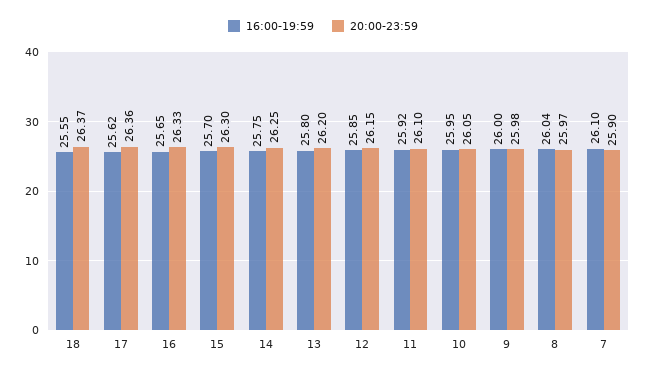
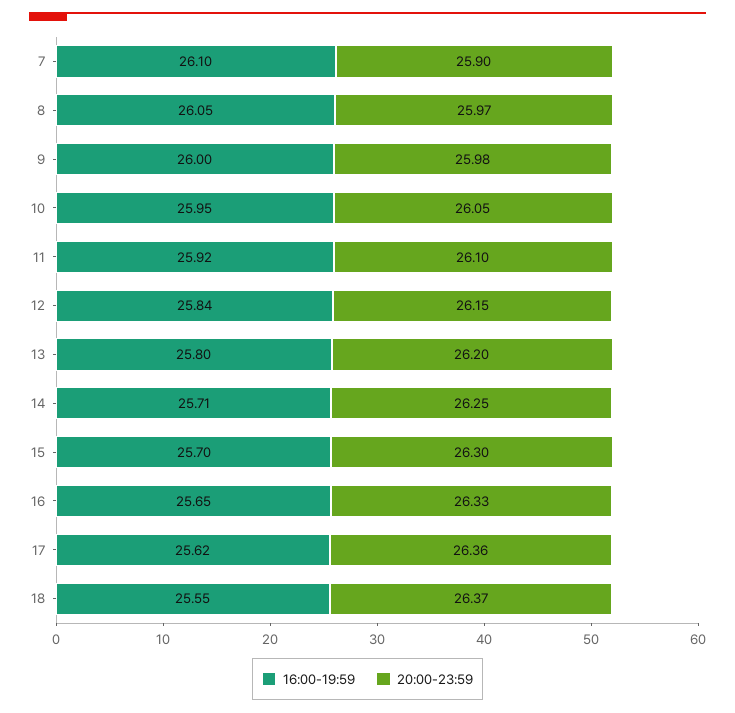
16:00-19:59, 14: 25.75 -> 25.71
16:00-19:59, 12: 25.85 -> 25.84
16:00-19:59, 8: 26.04 -> 26.05

